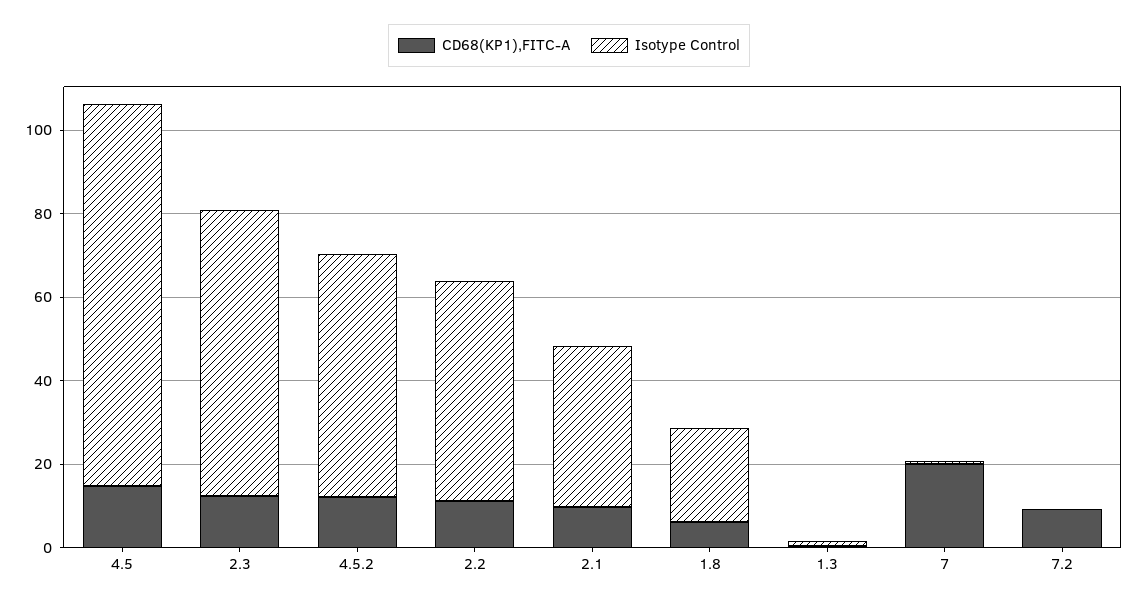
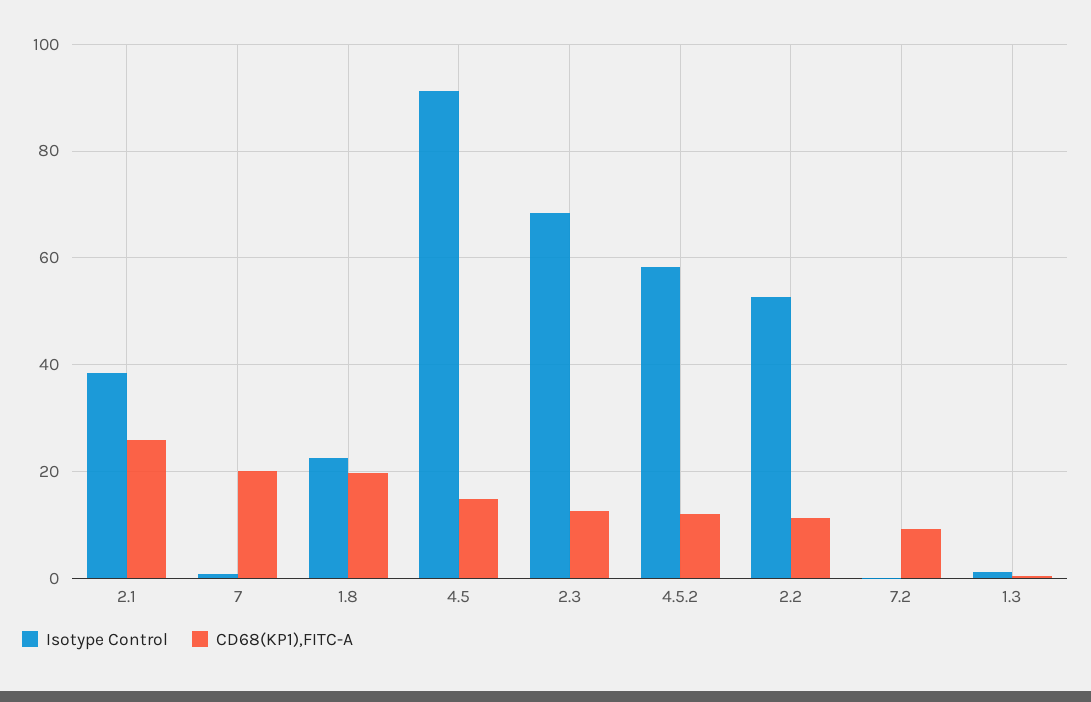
CD68(KP1),FITC-A, 2.1: 10 -> 26
CD68(KP1),FITC-A, 1.8: 5 -> 20

